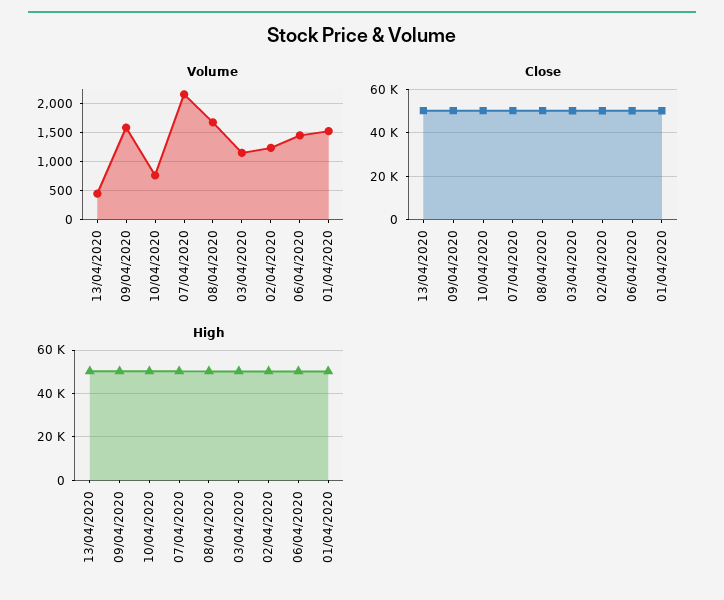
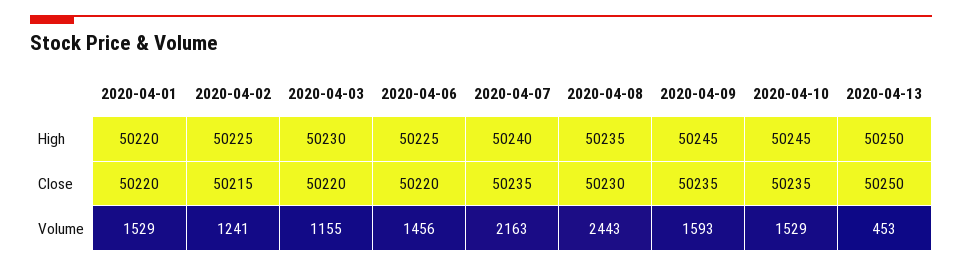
Volume, 10/04/2020: 750 -> 1529
Volume, 08/04/2020: 1750 -> 2443

